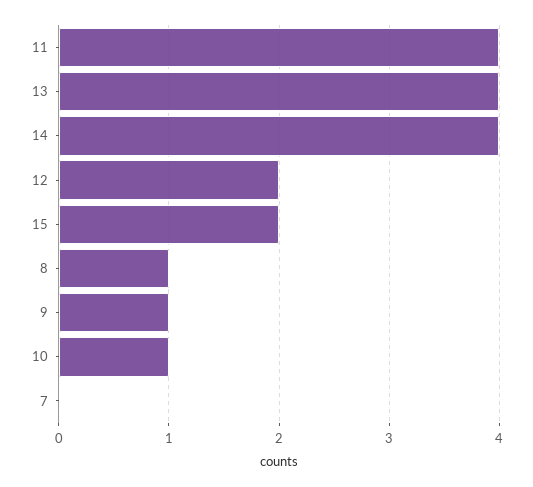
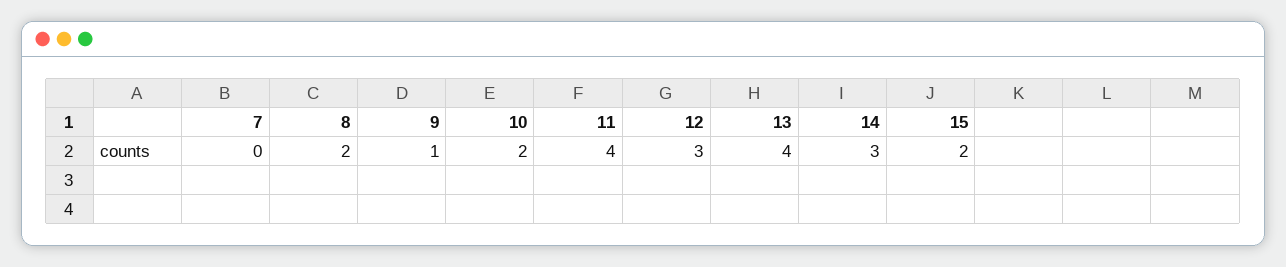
14: 4 -> 3
12: 2 -> 3
8: 1 -> 2
10: 1 -> 2

